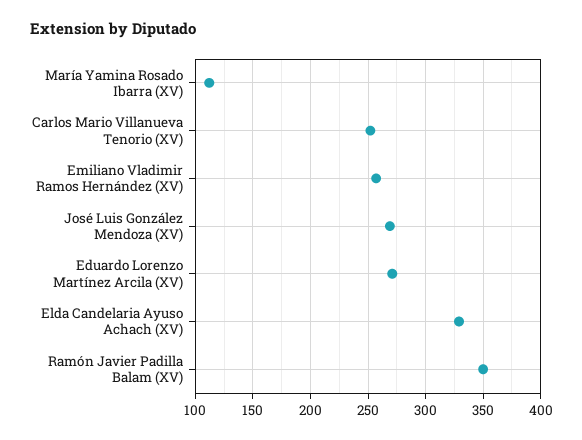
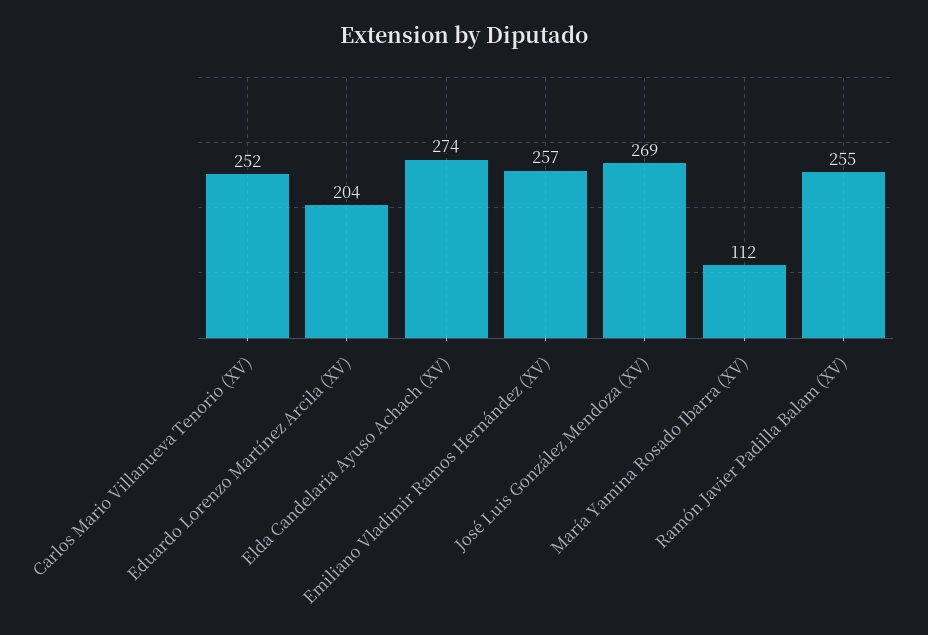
Eduardo Lorenzo Martínez Arcila (XV): 270 -> 204
Elda Candelaria Ayuso Achach (XV): 330 -> 274
Ramón Javier Padilla Balam (XV): 350 -> 255

